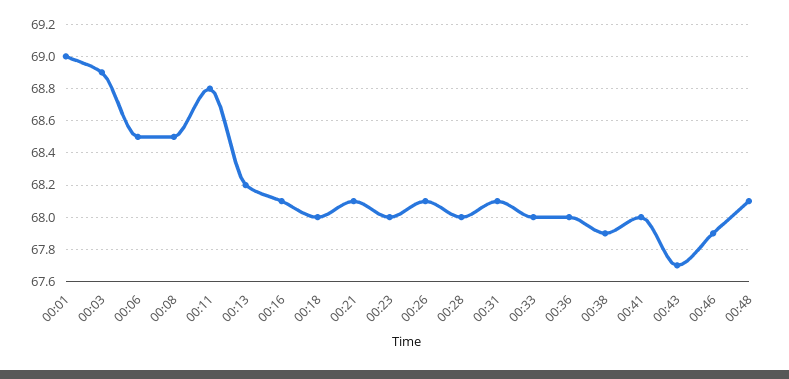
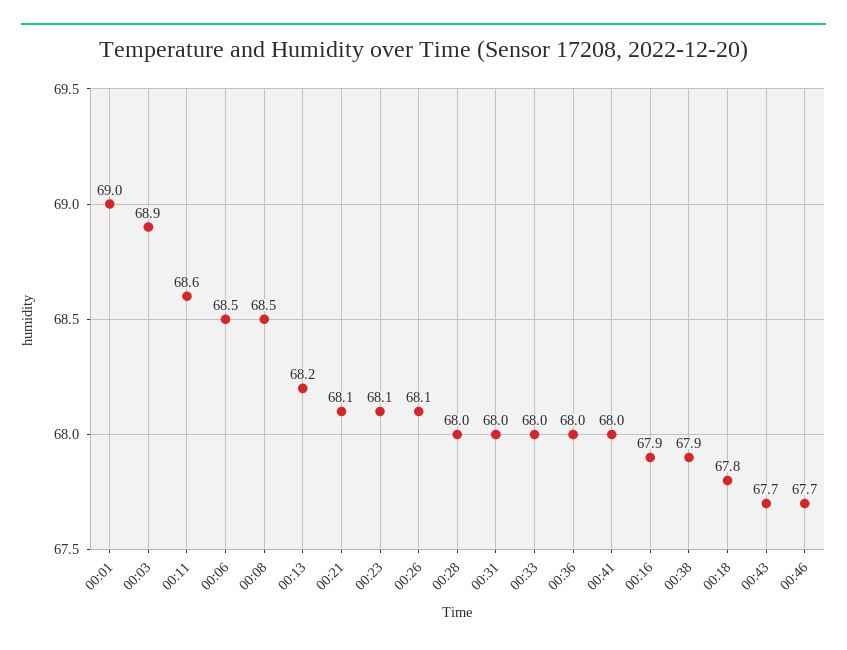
00:11: 68.8 -> 68.6
00:16: 68.1 -> 67.9
00:18: 68 -> 67.8
00:23: 68 -> 68.1
00:31: 68.1 -> 68
00:46: 67.9 -> 67.7
00:48: 68.1 -> none

